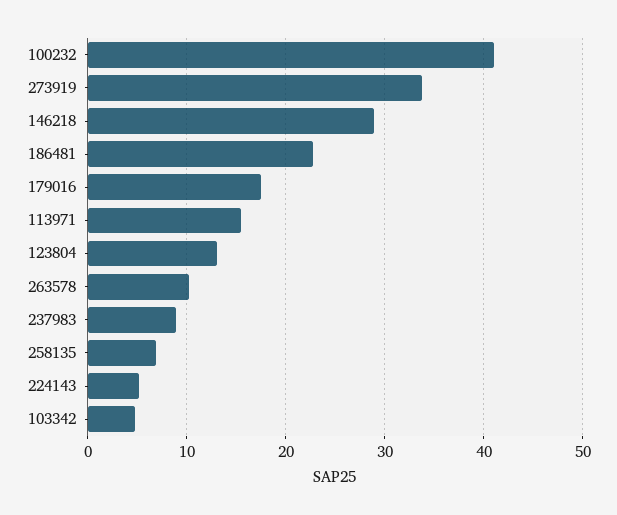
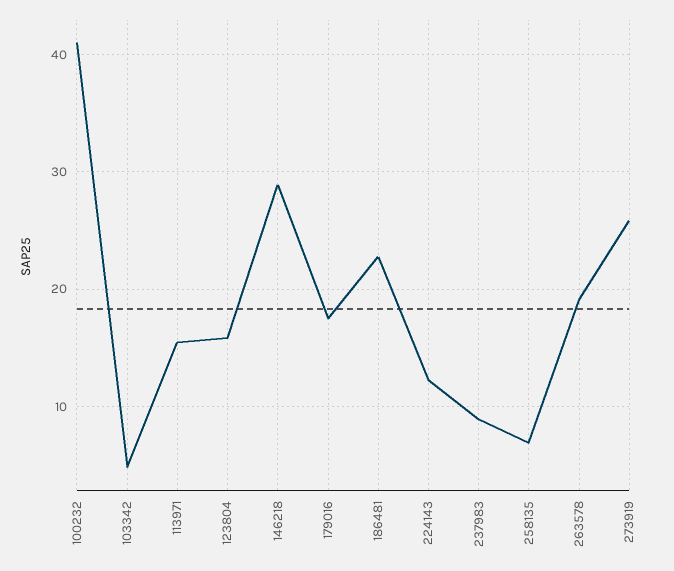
273919: 34 -> 26
123804: 13 -> 16
263578: 10 -> 19
224143: 5 -> 12

